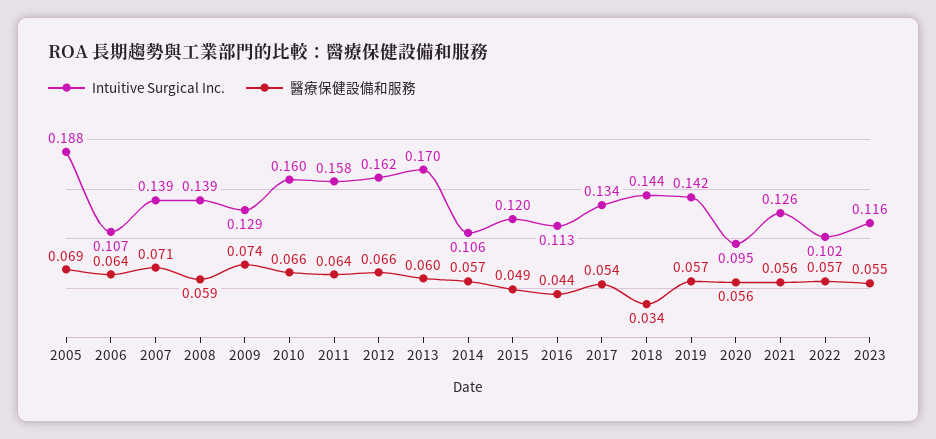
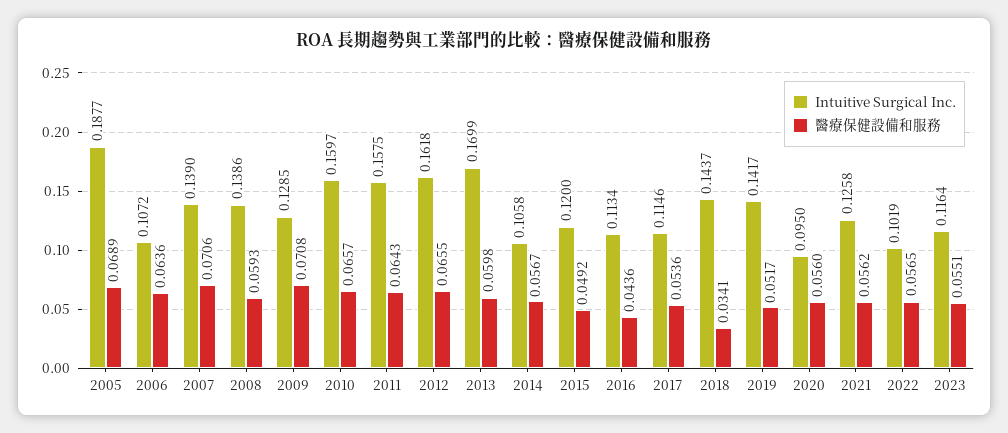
醫療保健設備和服務, 2009: 0.074 -> 0.0708
Intuitive Surgical Inc., 2017: 0.134 -> 0.1146
醫療保健設備和服務, 2019: 0.057 -> 0.0517

